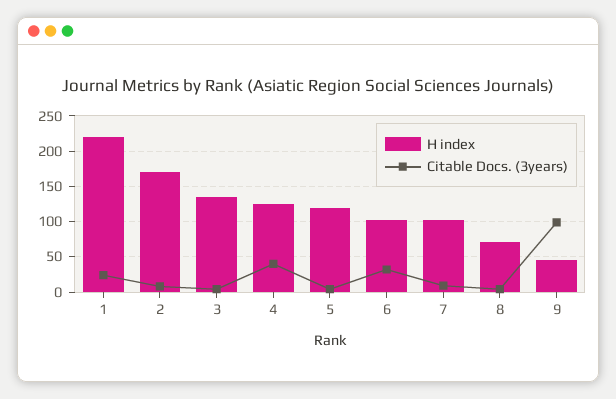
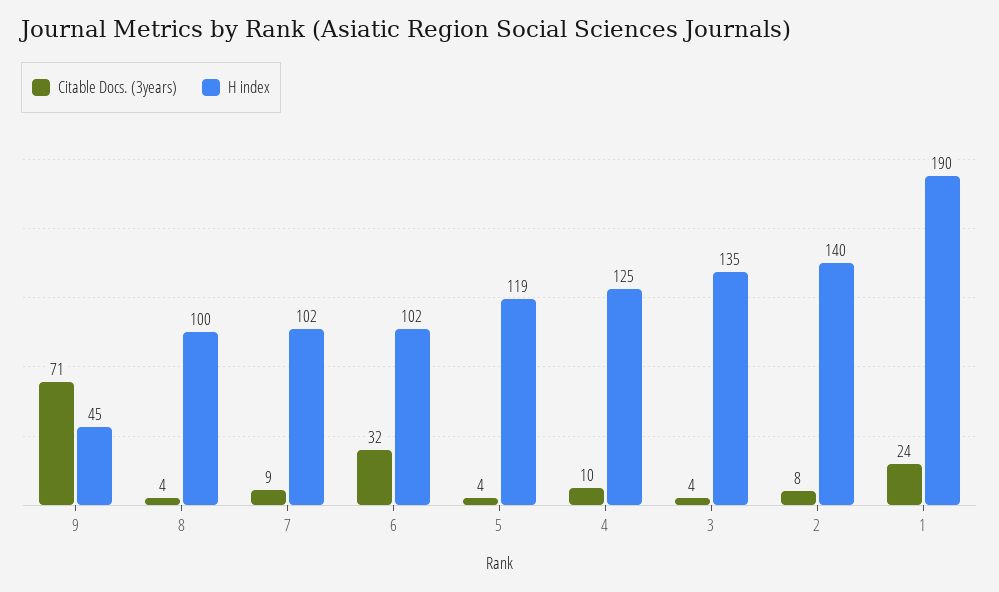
H index, 1: 220 -> 190
H index, 2: 170 -> 140
Citable Docs. (3years), 4: 40 -> 10
H index, 8: 70 -> 100
Citable Docs. (3years), 9: 100 -> 71

